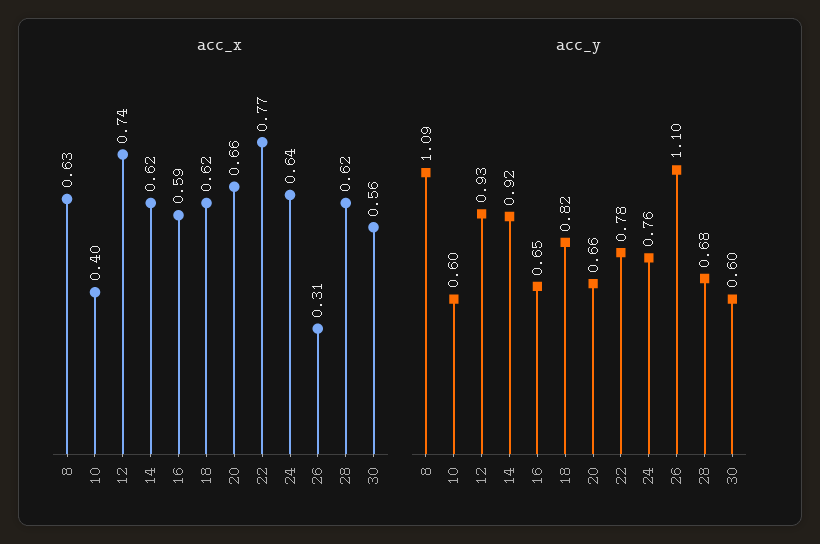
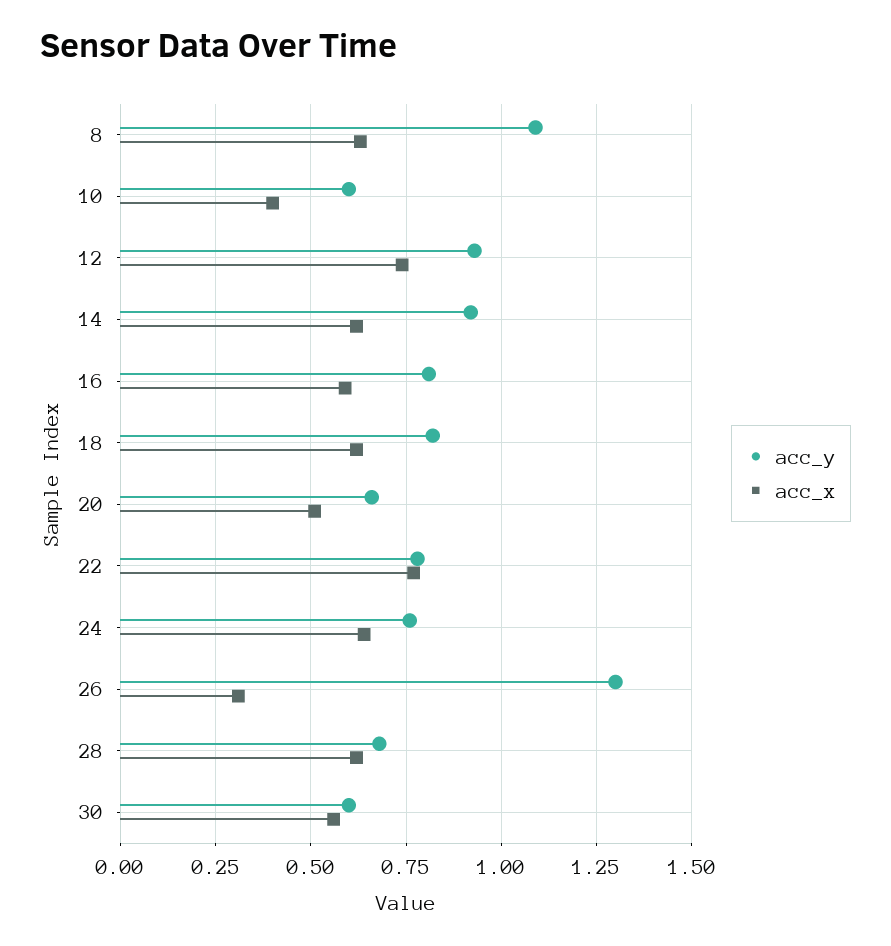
acc_x, 20: 0.66 -> 0.5
acc_y, 16: 0.65 -> 0.8
acc_y, 26: 1.1 -> 1.3

